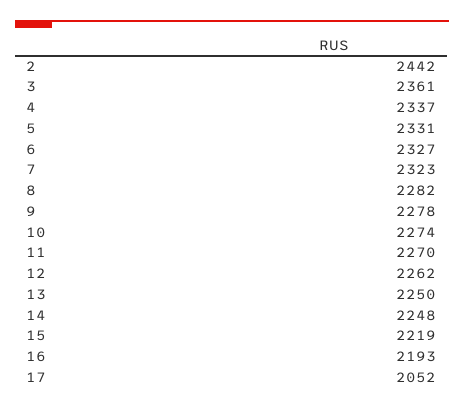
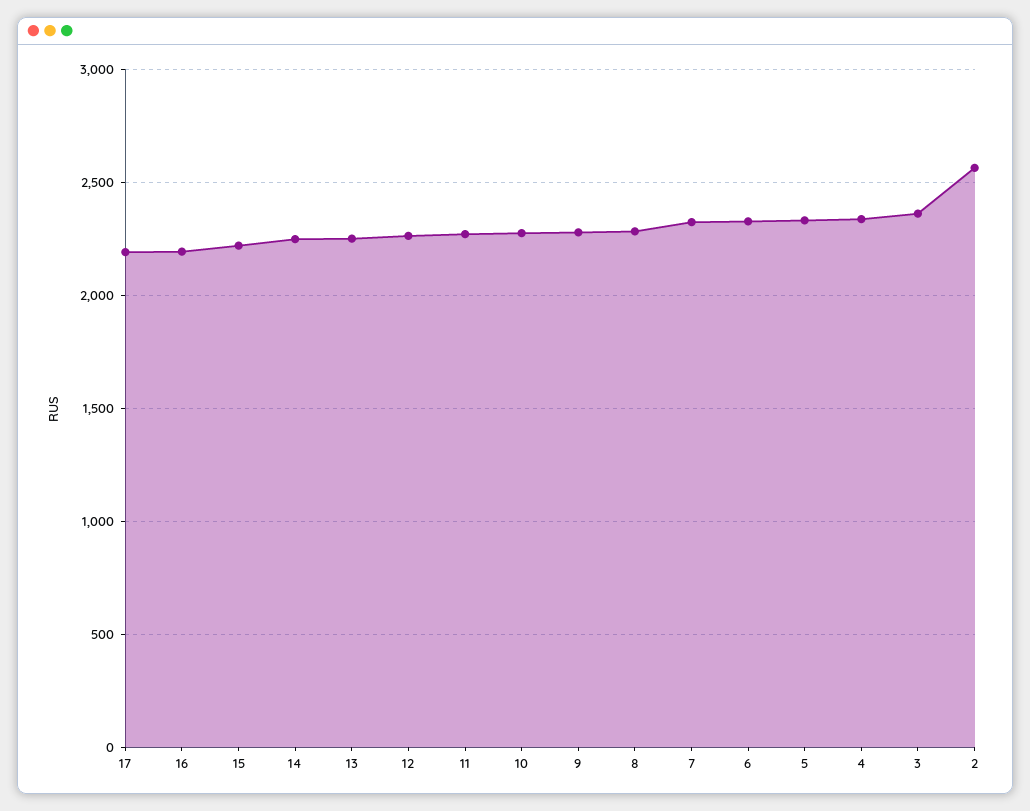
2: 2442 -> 2550
17: 2052 -> 2200

